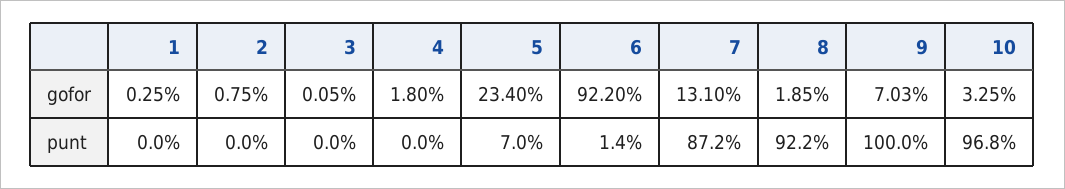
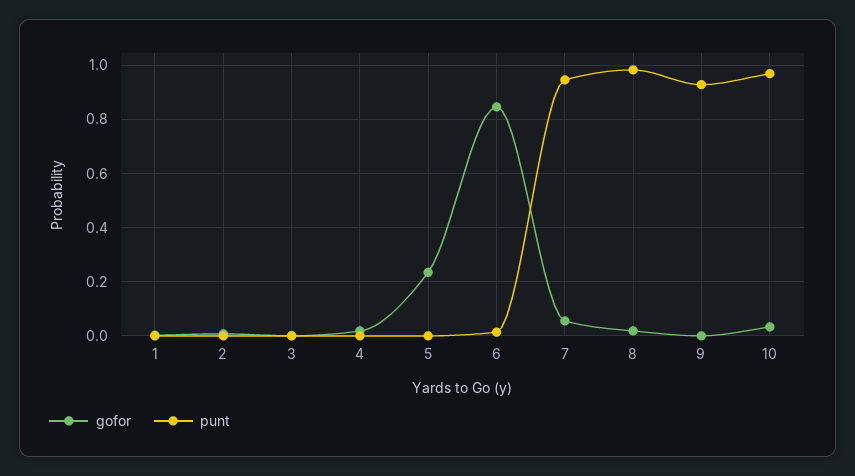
gofor, 6: 0.922 -> 0.85
gofor, 7: 0.131 -> 0.05
gofor, 9: 0.0703 -> 0
punt, 5: 0.07 -> 0
punt, 7: 0.872 -> 0.95
punt, 8: 0.922 -> 0.975
punt, 9: 1 -> 0.925

